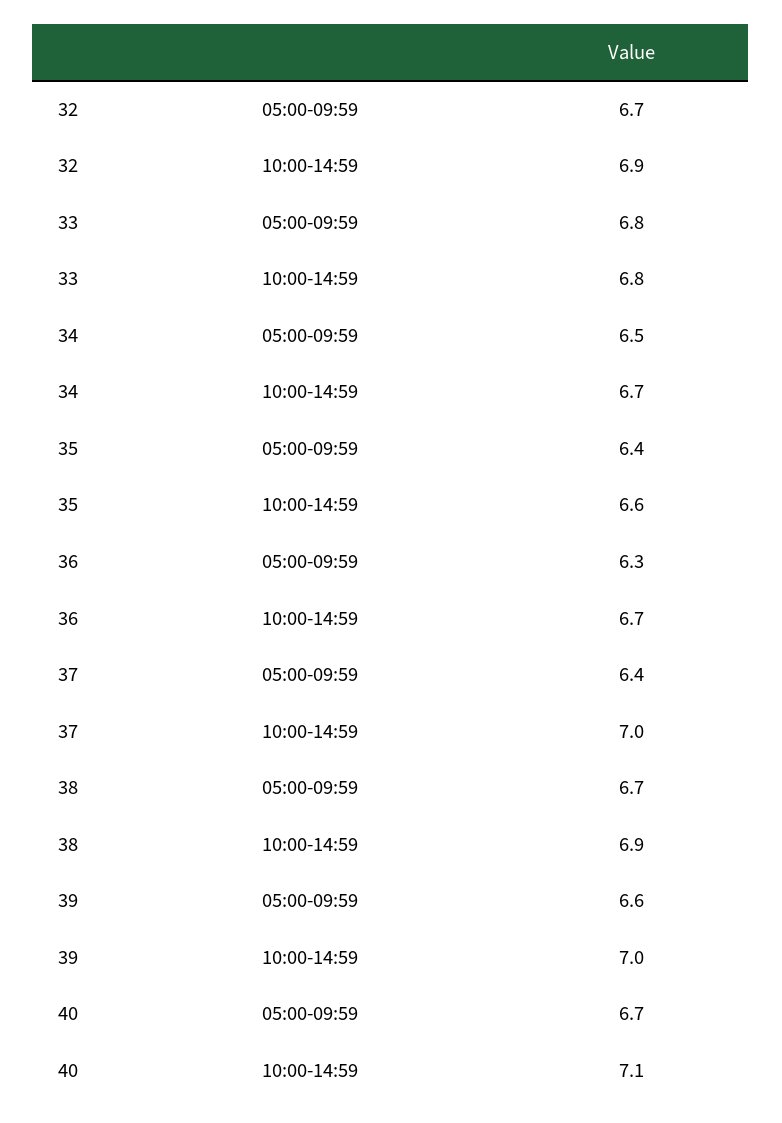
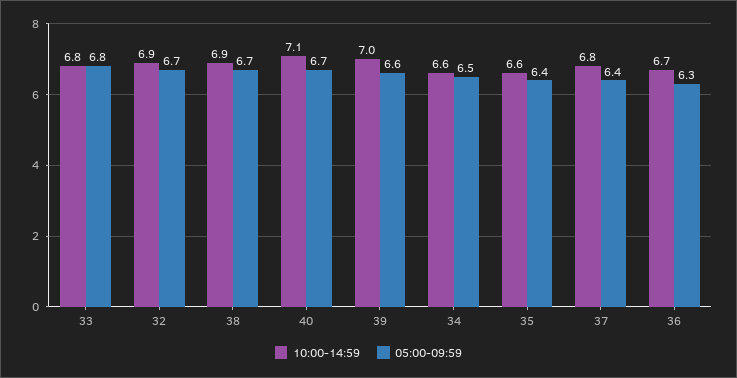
10:00-14:59, 34: 6.7 -> 6.6
10:00-14:59, 37: 7 -> 6.8

